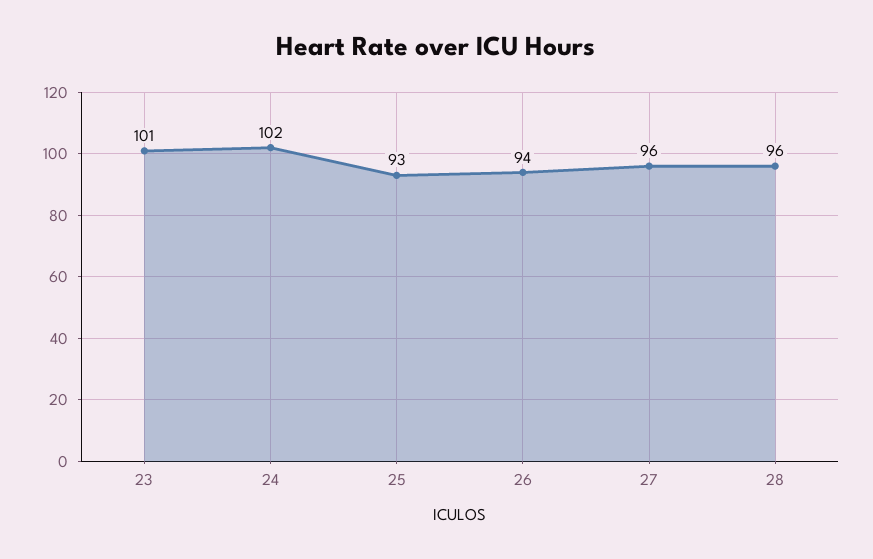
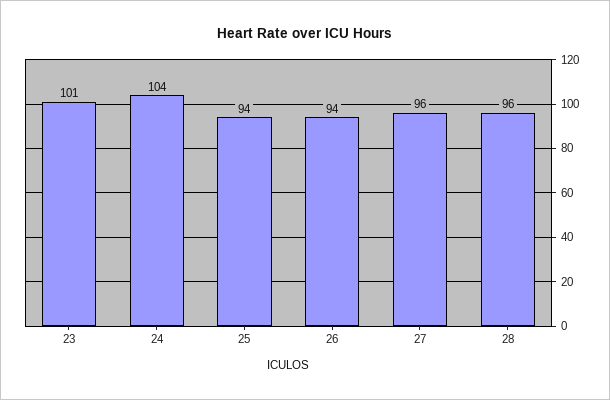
24: 102 -> 104
25: 93 -> 94

